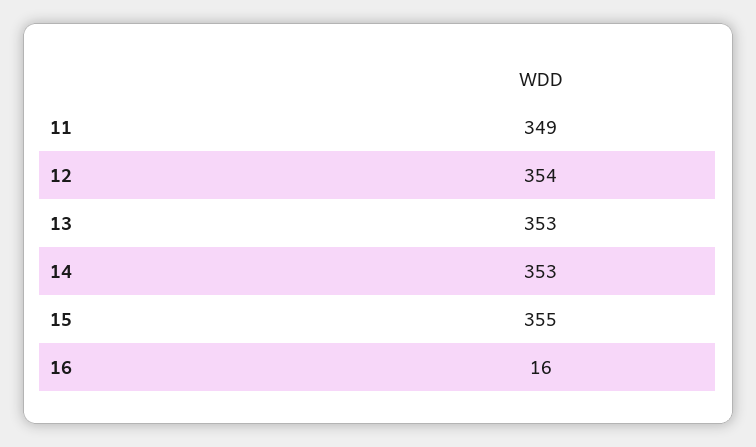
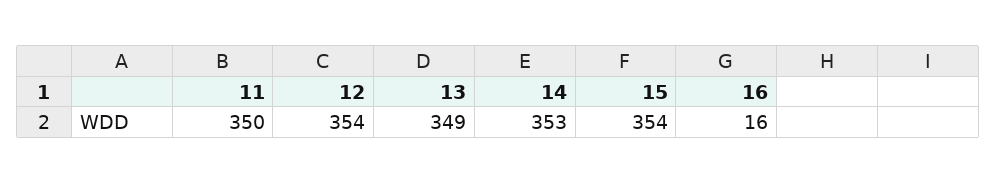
11: 349 -> 350
13: 353 -> 349
15: 355 -> 354

